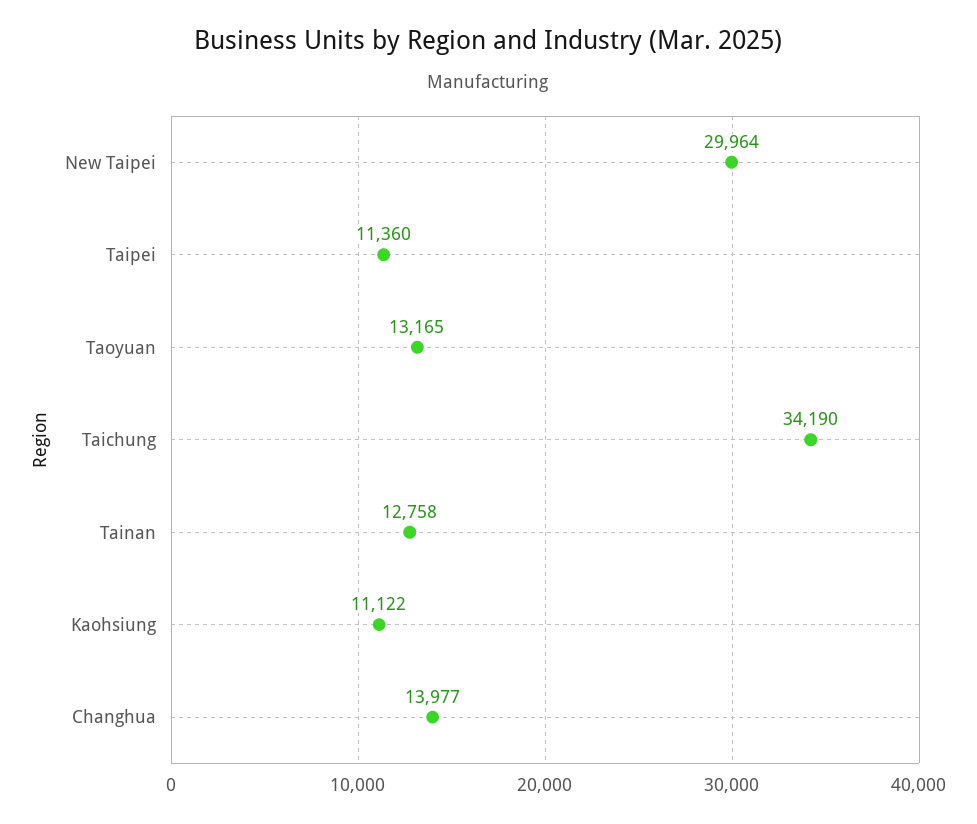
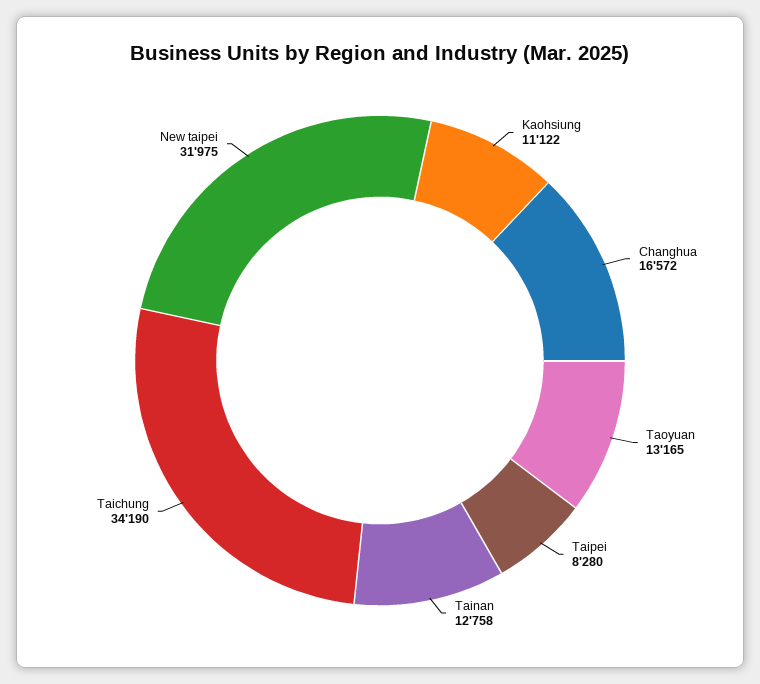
New Taipei: 29964 -> 31975
Taipei: 11360 -> 8280
Changhua: 13977 -> 16572

